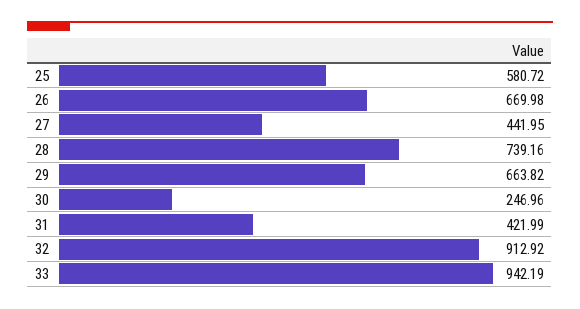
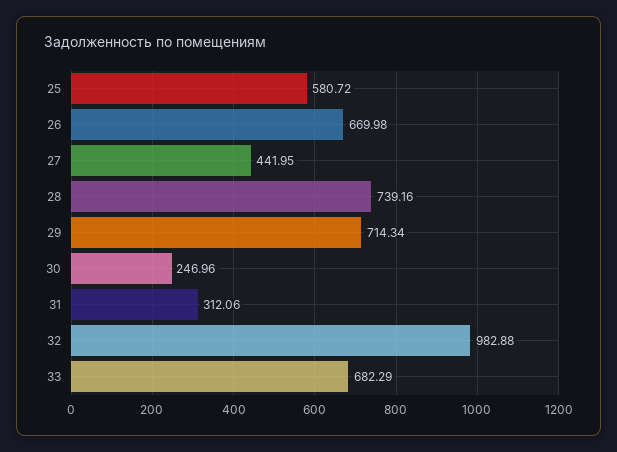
29: 663.82 -> 714.34
31: 421.99 -> 312.06
32: 912.92 -> 982.88
33: 942.19 -> 682.29

